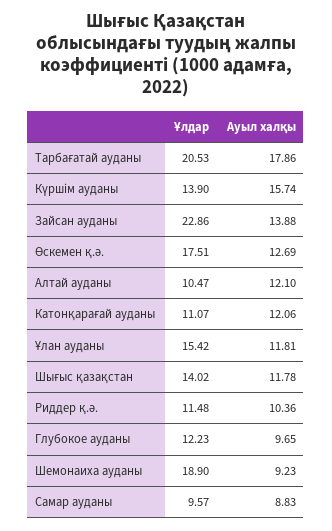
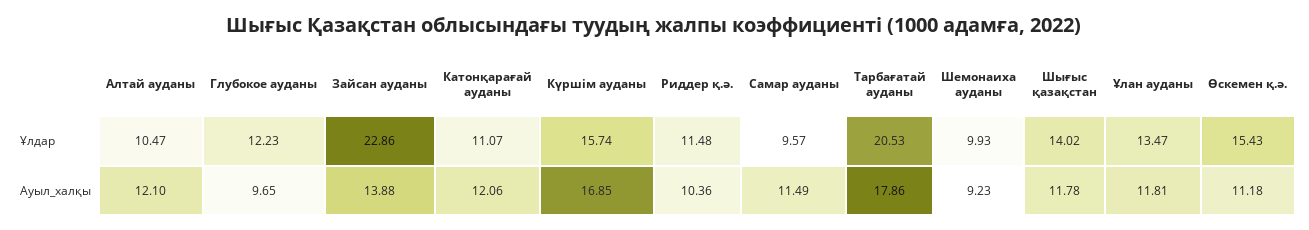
Ұлдар, Күршім ауданы: 13.9 -> 15.74
Ауыл халқы, Күршім ауданы: 15.74 -> 16.85
Ұлдар, Өскемен қ.ә.: 17.51 -> 15.43
Ауыл халқы, Өскемен қ.ә.: 12.69 -> 11.18
Ұлдар, Ұлан ауданы: 15.42 -> 13.47
Ұлдар, Шемонаиха ауданы: 18.9 -> 9.93
Ауыл халқы, Самар ауданы: 8.83 -> 11.49

